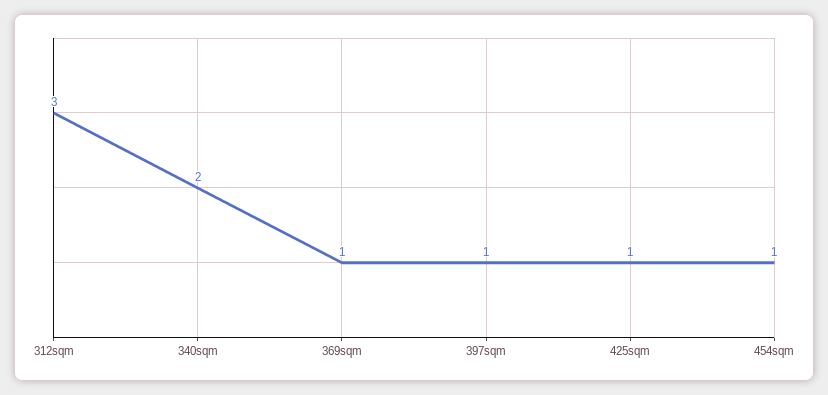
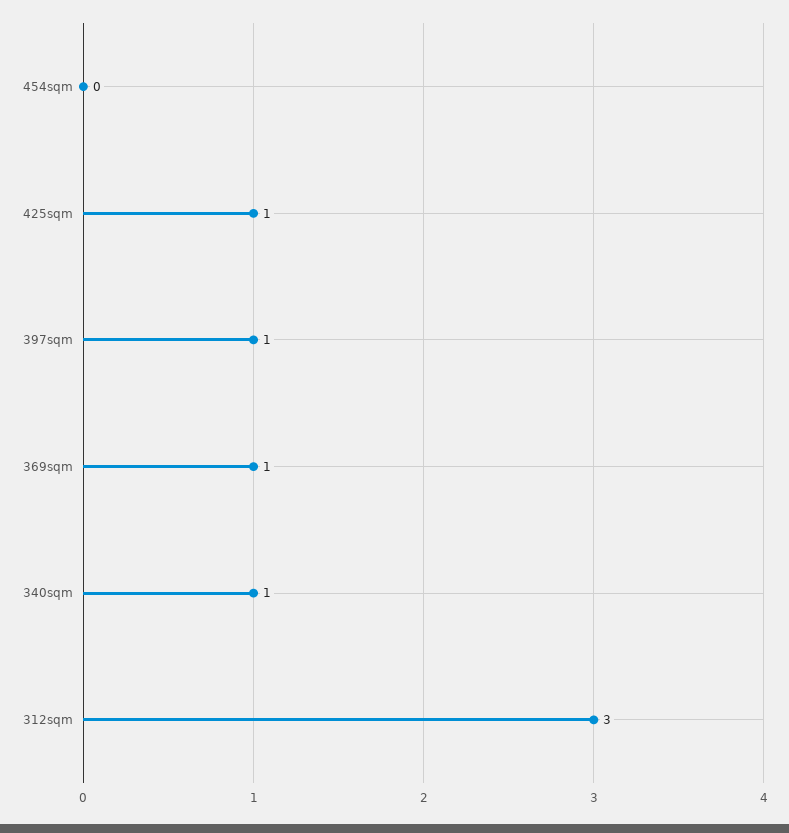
340sqm: 2 -> 1
454sqm: 1 -> 0

